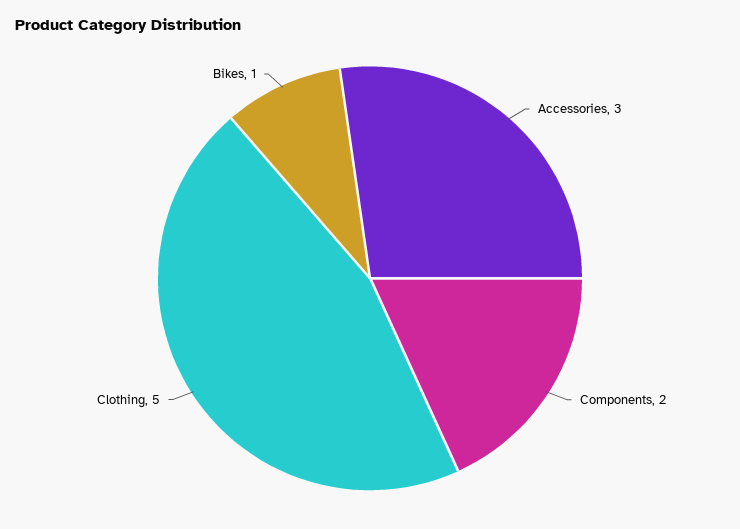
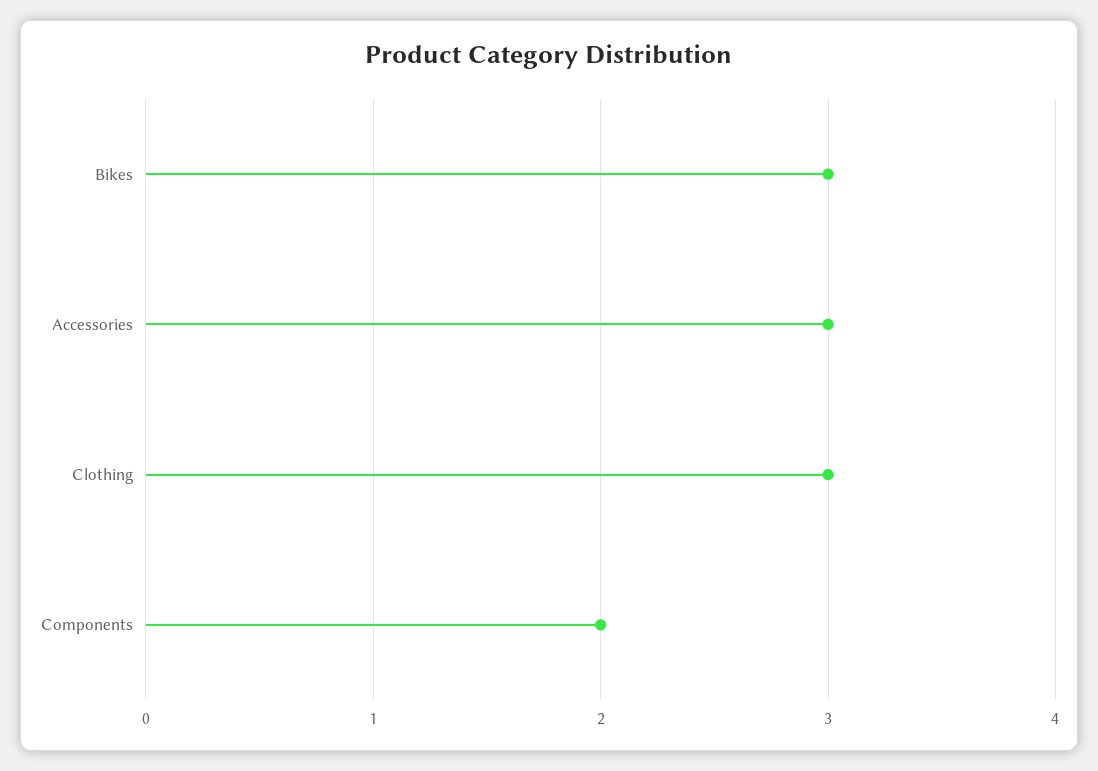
Clothing: 5 -> 3
Bikes: 1 -> 3

